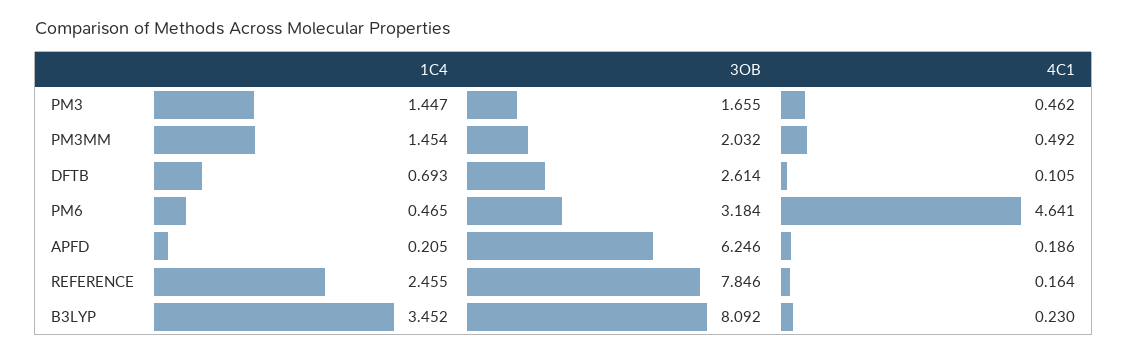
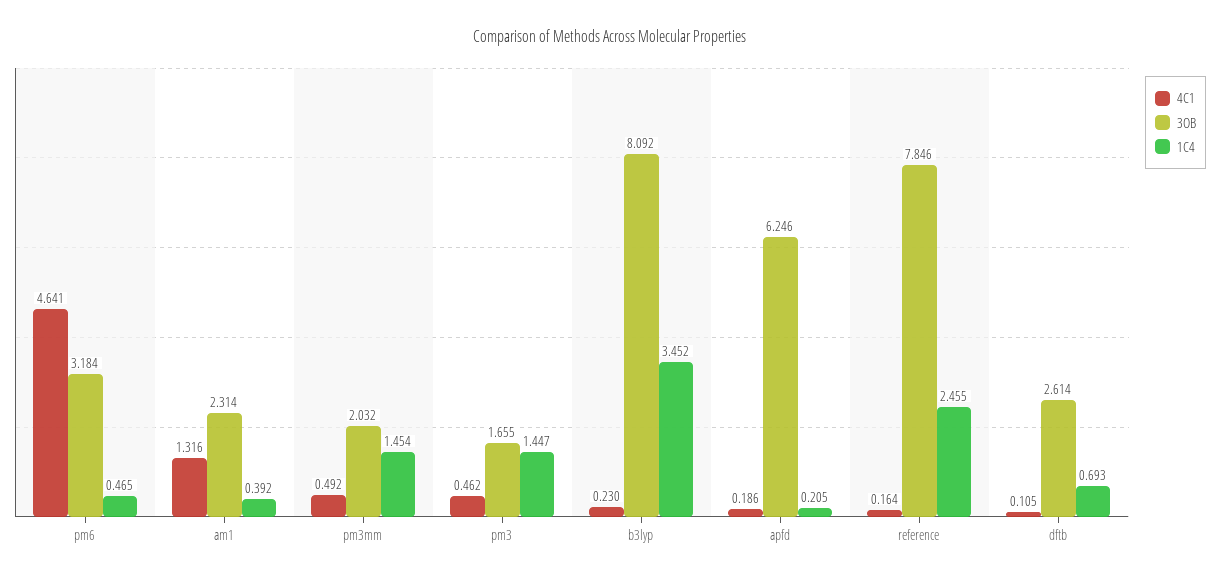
4C1, am1: none -> 1.316
3OB, am1: none -> 2.314
1C4, am1: none -> 0.392

